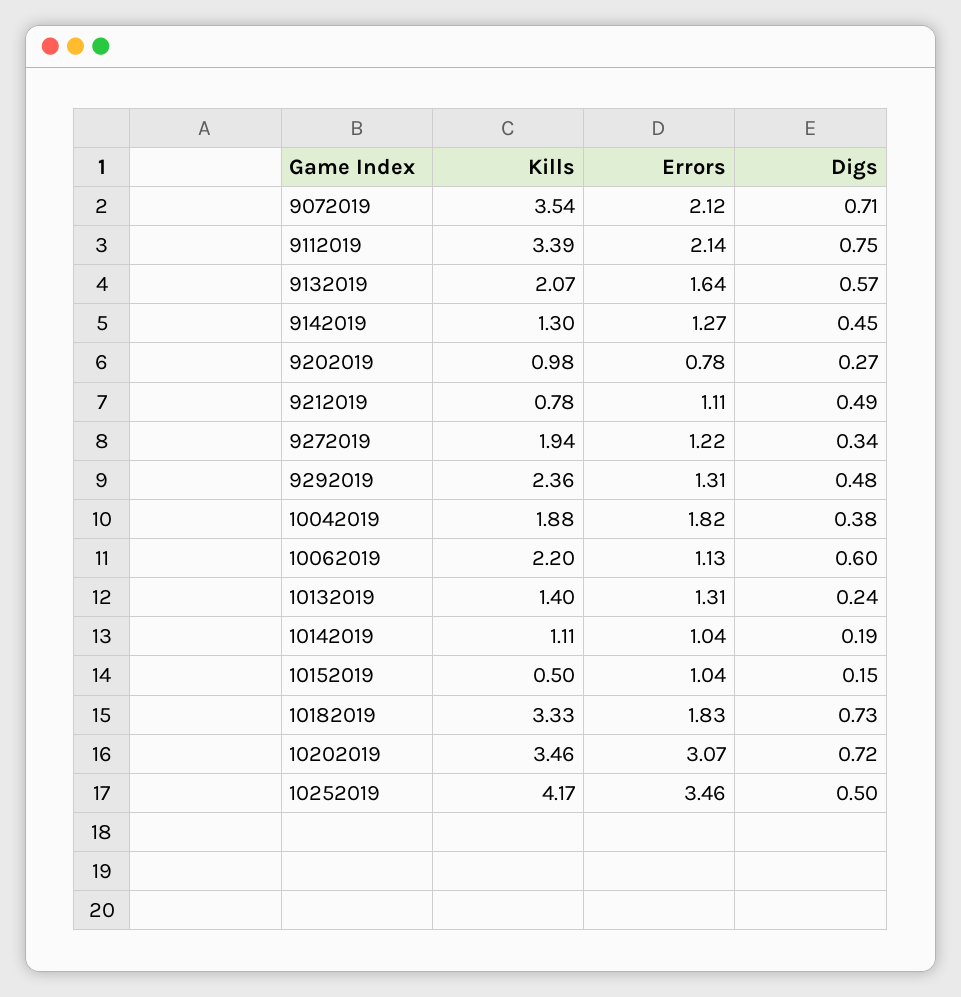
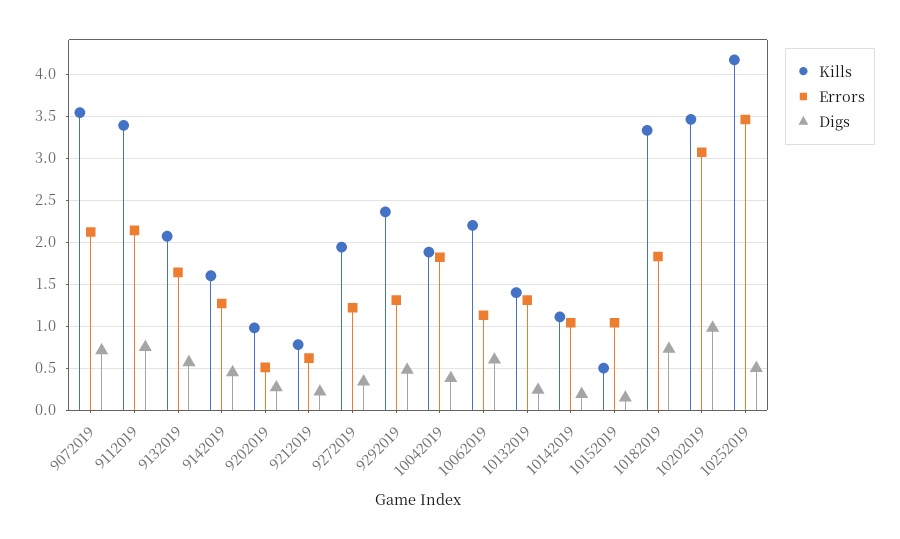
Kills, 9142019: 1.3 -> 1.6
Errors, 9202019: 0.78 -> 0.5
Errors, 9212019: 1.11 -> 0.6
Digs, 9212019: 0.49 -> 0.2
Digs, 10202019: 0.72 -> 1

